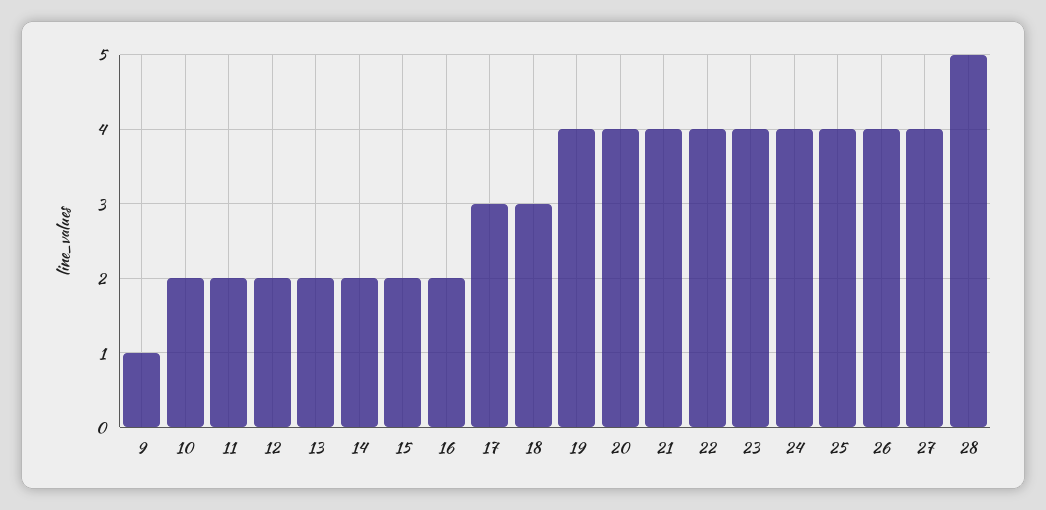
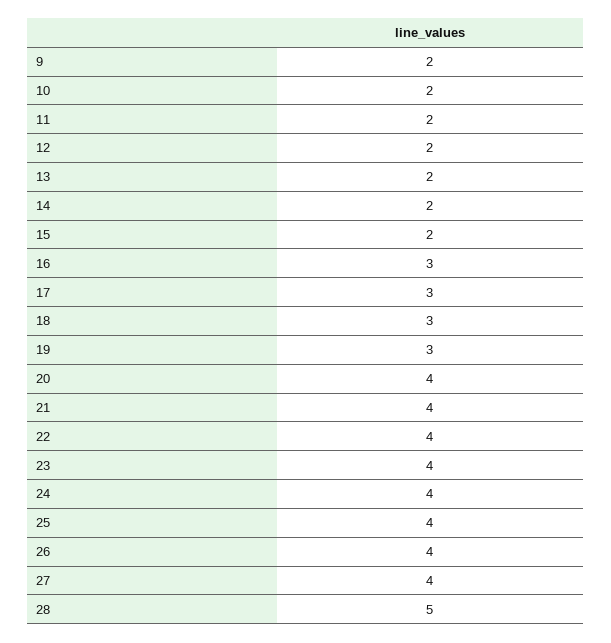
9: 1 -> 2
16: 2 -> 3
19: 4 -> 3

